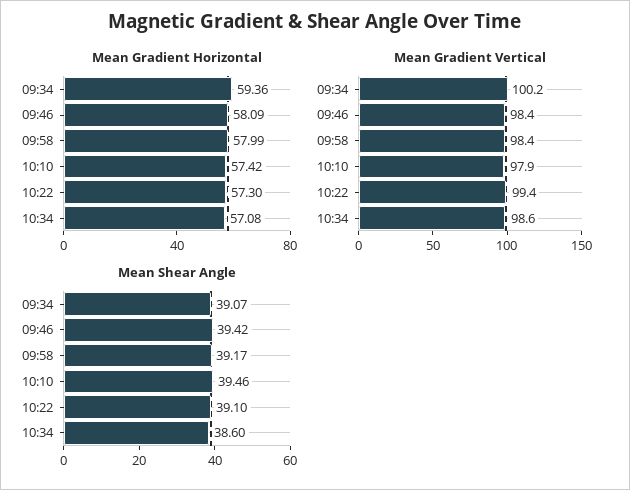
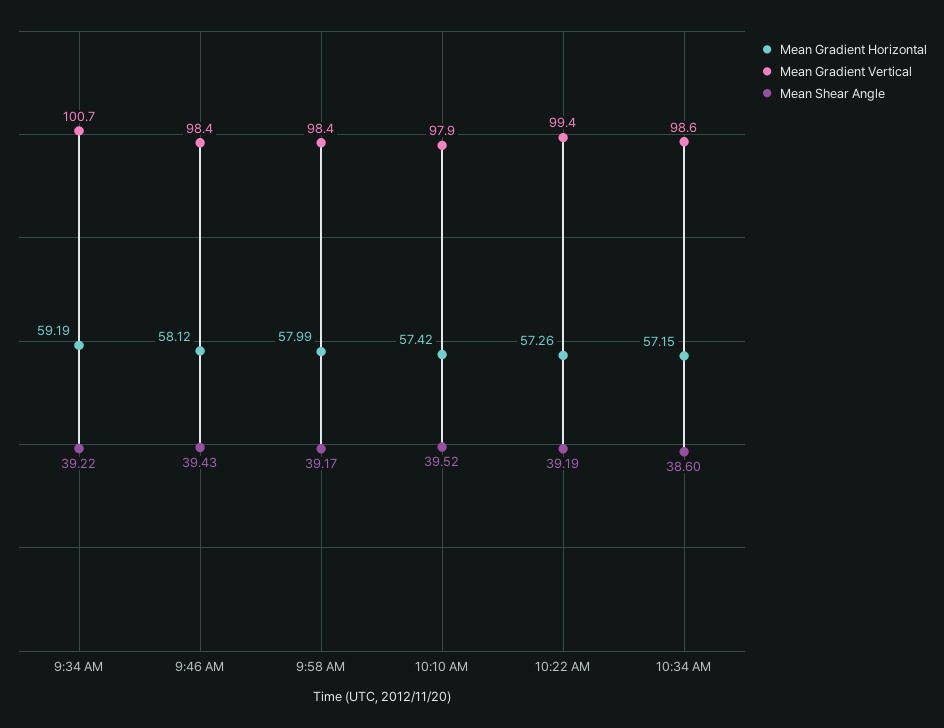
Mean Gradient Horizontal, 09:34: 59.36 -> 59.19
Mean Gradient Horizontal, 09:46: 58.09 -> 58.12
Mean Gradient Horizontal, 10:22: 57.3 -> 57.26
Mean Gradient Horizontal, 10:34: 57.08 -> 57.15
Mean Gradient Vertical, 09:34: 100.2 -> 100.7
Mean Shear Angle, 09:34: 39.07 -> 39.22
Mean Shear Angle, 09:46: 39.42 -> 39.43
Mean Shear Angle, 10:10: 39.46 -> 39.52
Mean Shear Angle, 10:22: 39.1 -> 39.19

